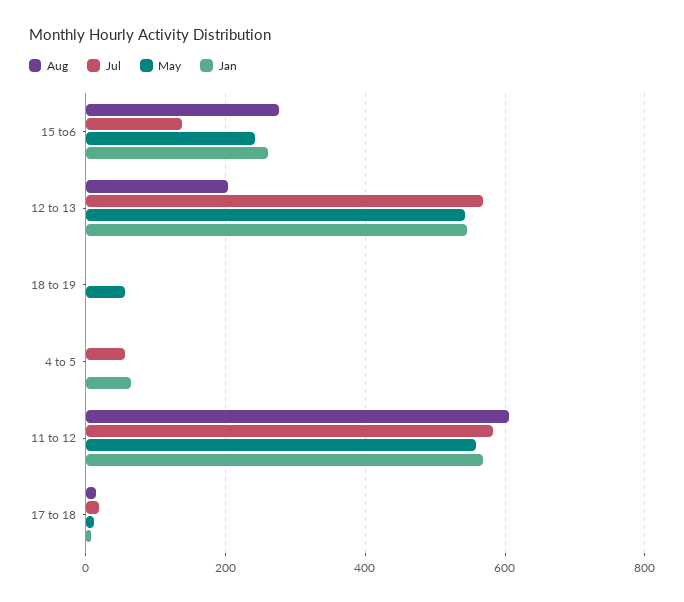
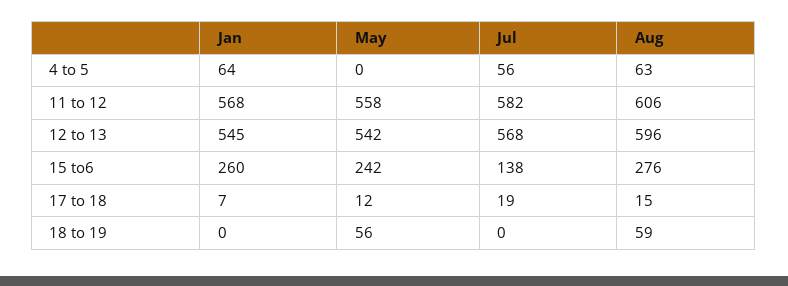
Aug, 12 to 13: 200 -> 596
Aug, 18 to 19: 0 -> 59
Aug, 4 to 5: 0 -> 63

